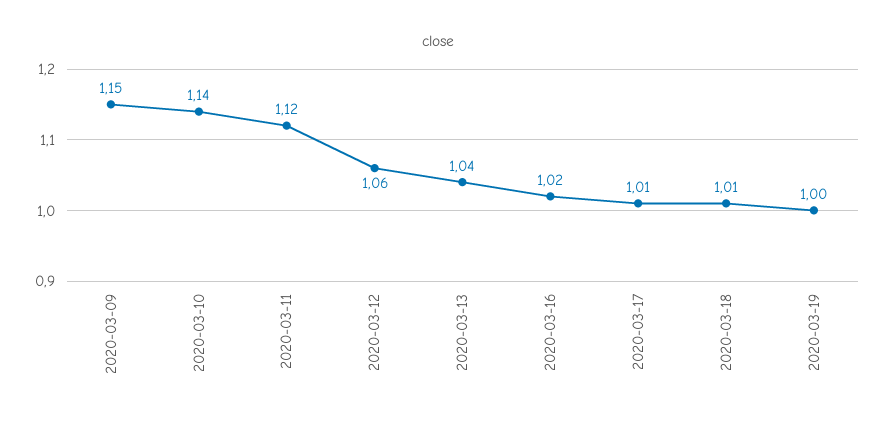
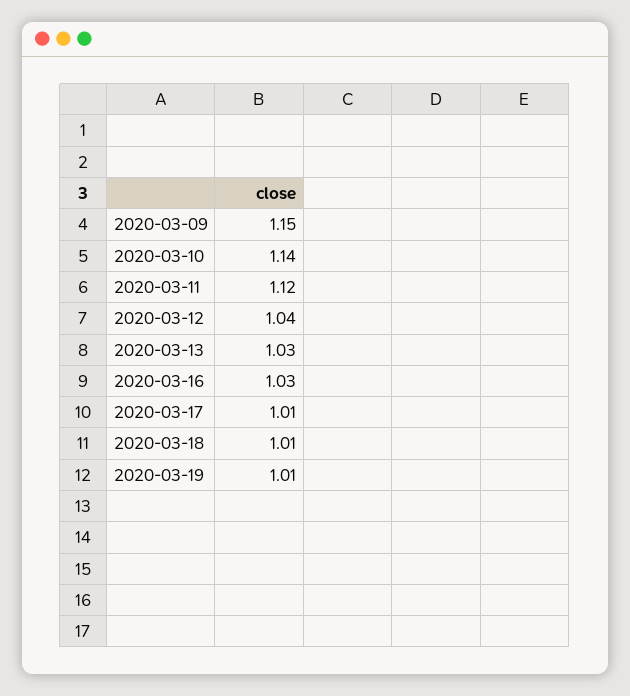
2020-03-12: 1.06 -> 1.04
2020-03-13: 1.04 -> 1.03
2020-03-16: 1.02 -> 1.03
2020-03-19: 1 -> 1.01

